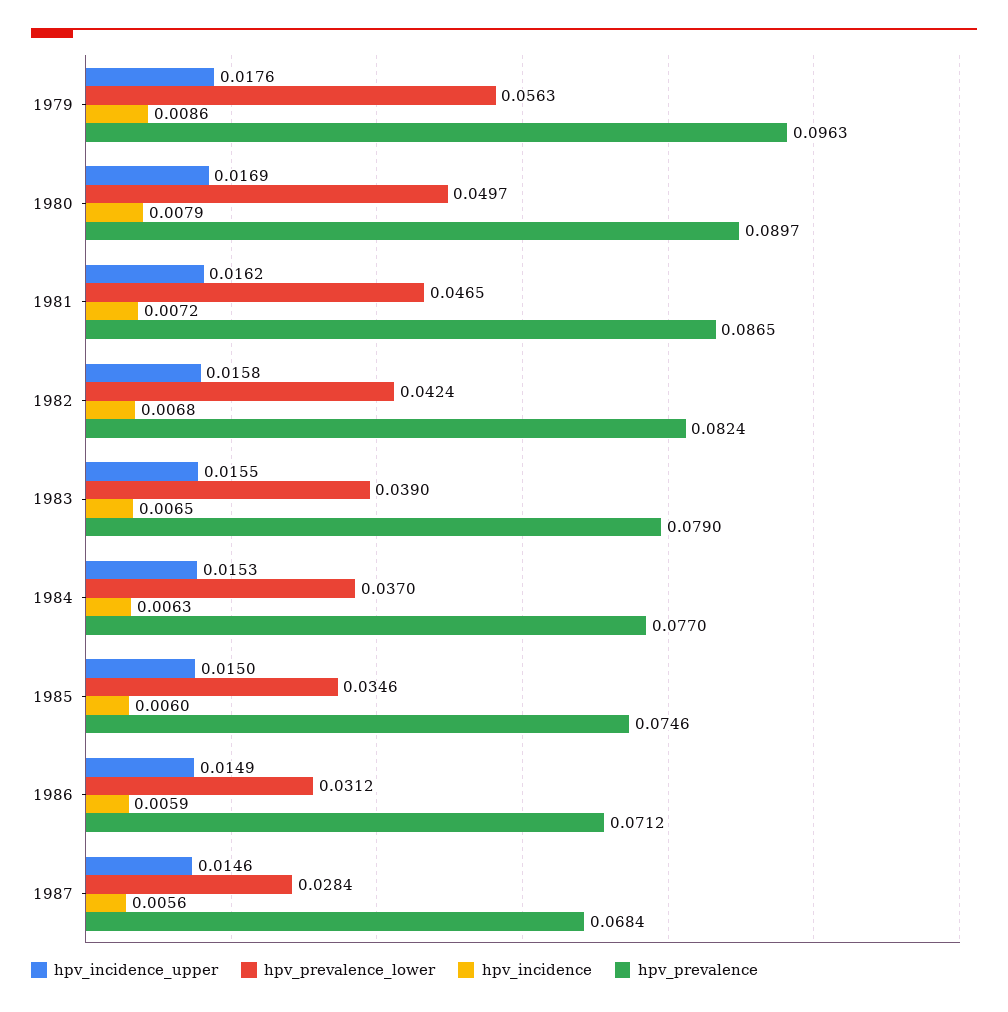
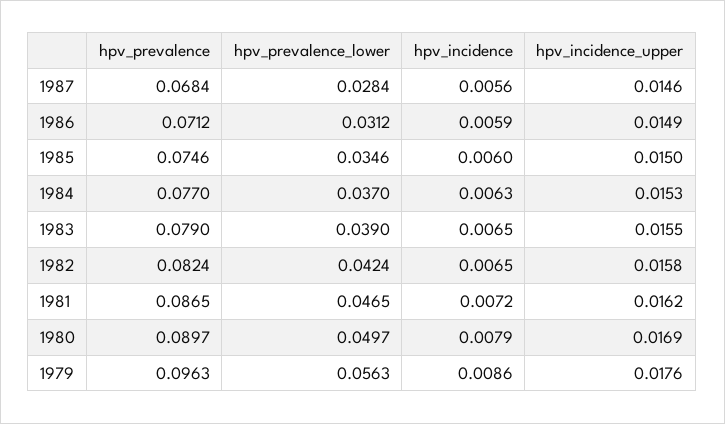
hpv_incidence, 1982: 0.0068 -> 0.0065

